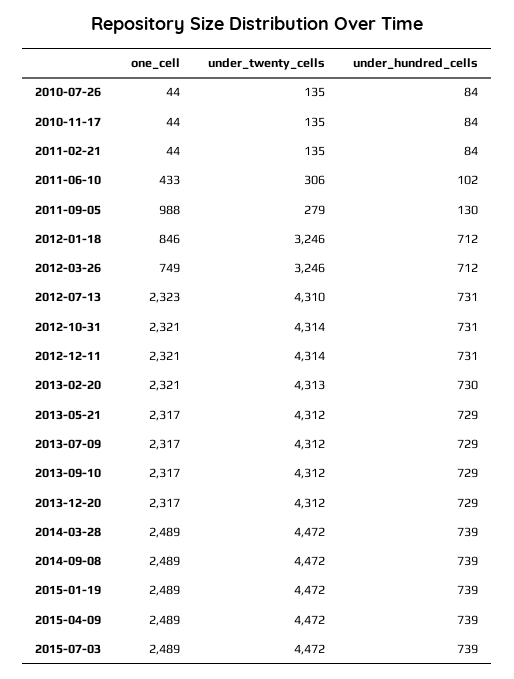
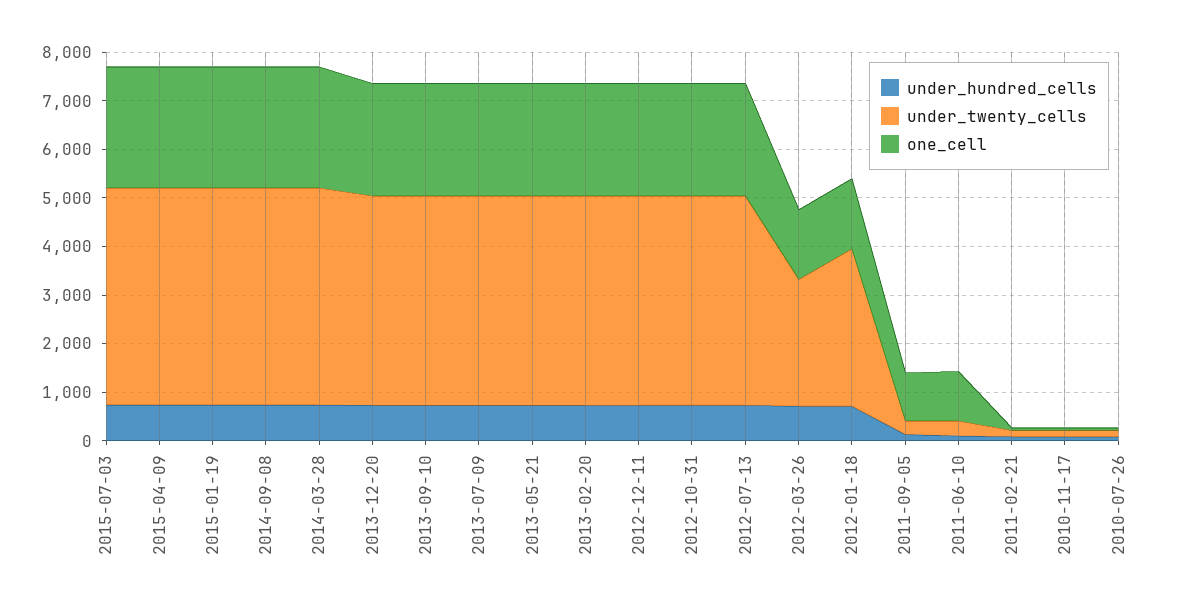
one_cell, 2011-06-10: 433 -> 1000
one_cell, 2012-01-18: 846 -> 1400
one_cell, 2012-03-26: 749 -> 1400
under_twenty_cells, 2012-03-26: 3246 -> 2600

